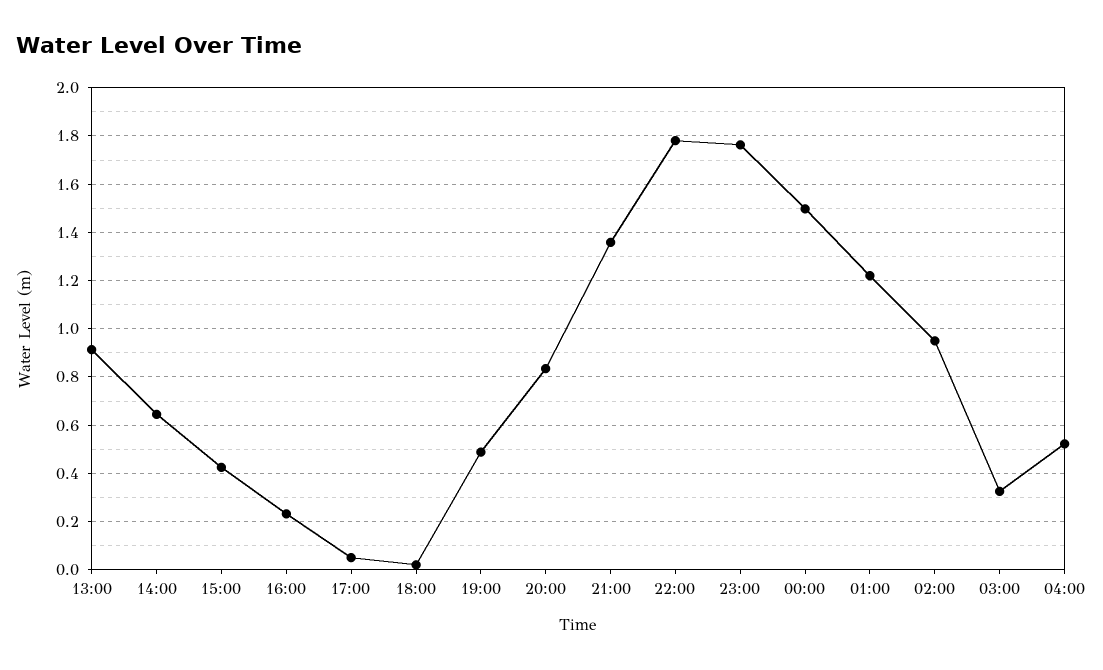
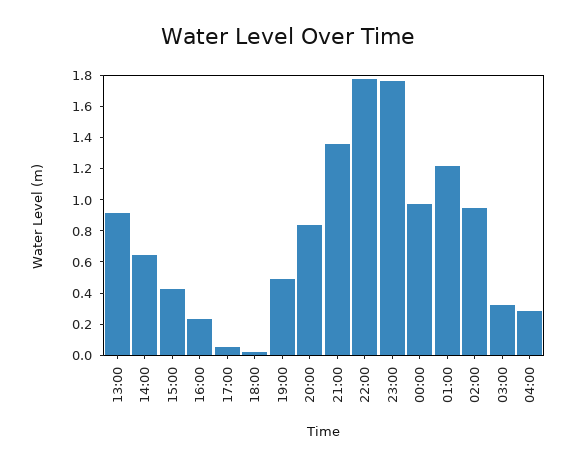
00:00: 1.5 -> 1
04:00: 0.525 -> 0.3

